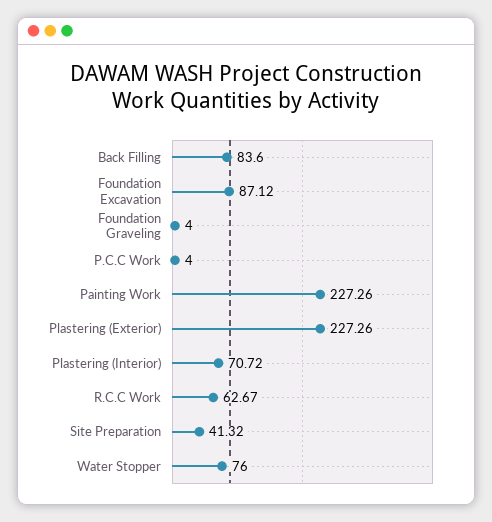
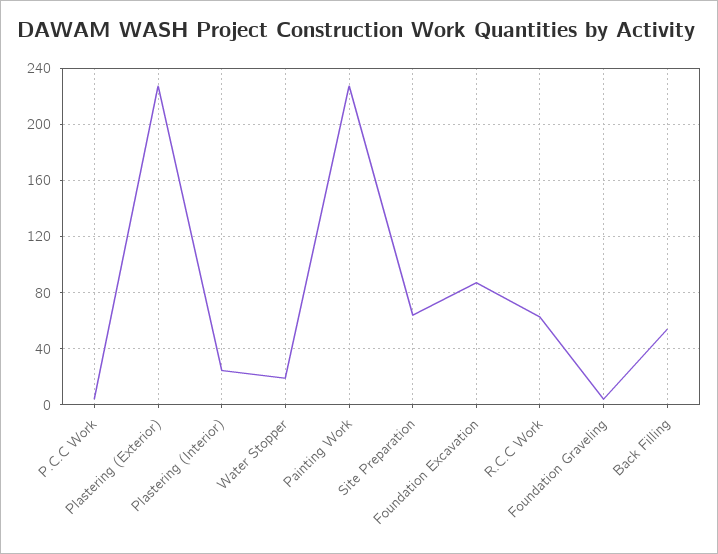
Back Filling: 83.6 -> 55
Plastering (Interior): 70.72 -> 25
Site Preparation: 41.32 -> 65
Water Stopper: 76 -> 20

